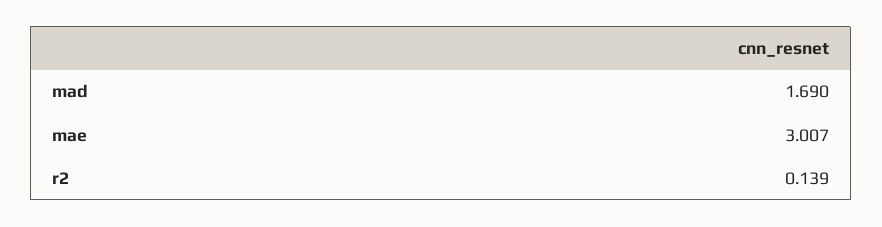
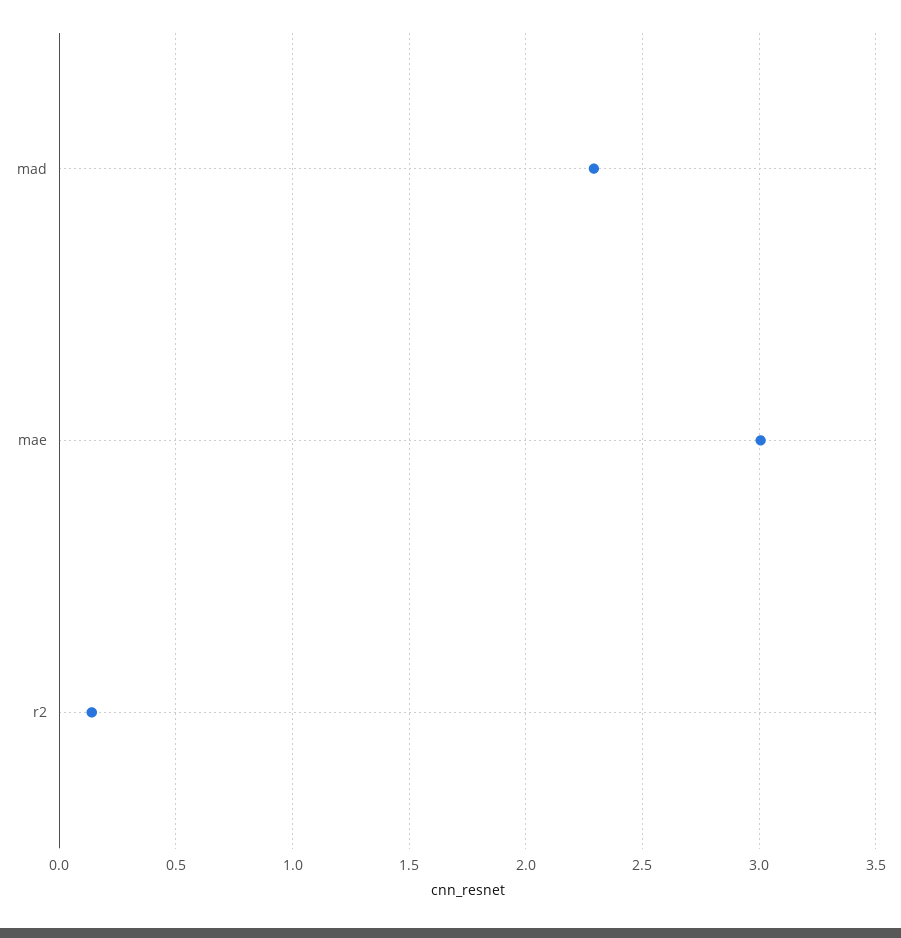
mad: 1.69 -> 2.3

